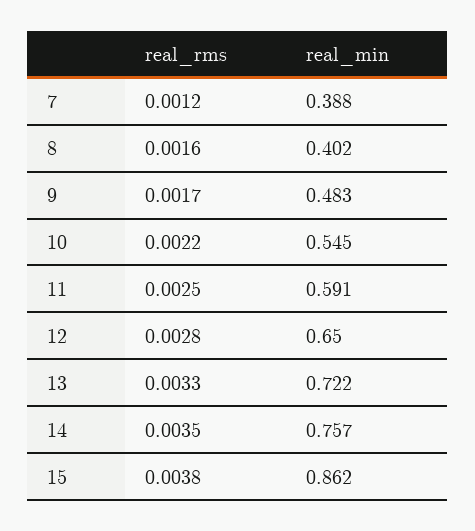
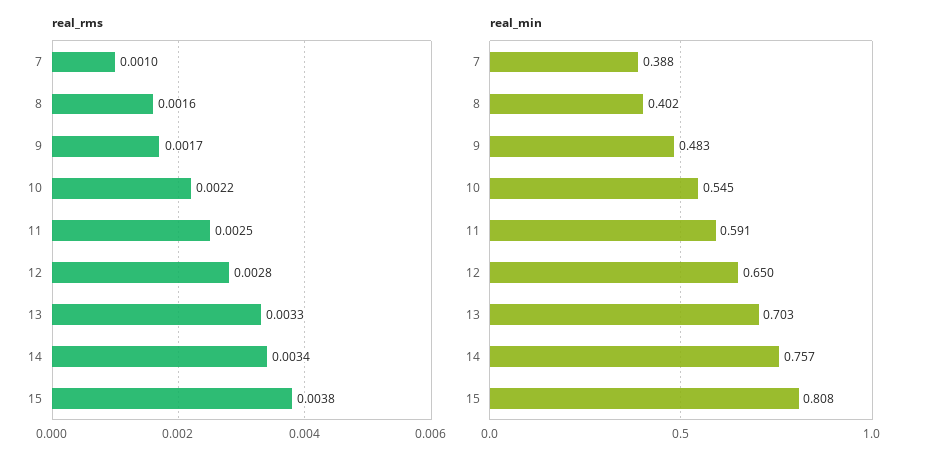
real_rms, 7: 0.0012 -> 0.001
real_min, 13: 0.722 -> 0.703
real_rms, 14: 0.0035 -> 0.0034
real_min, 15: 0.862 -> 0.808

